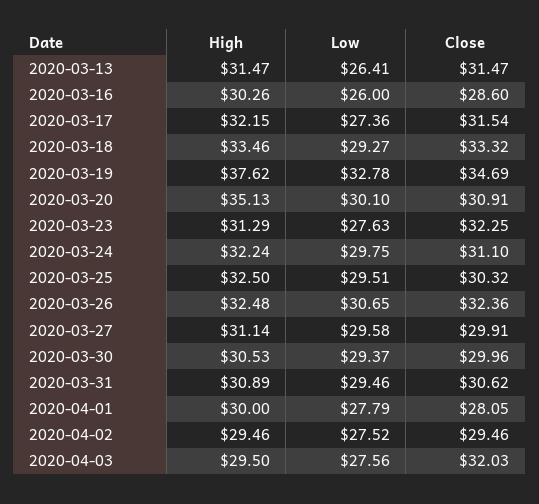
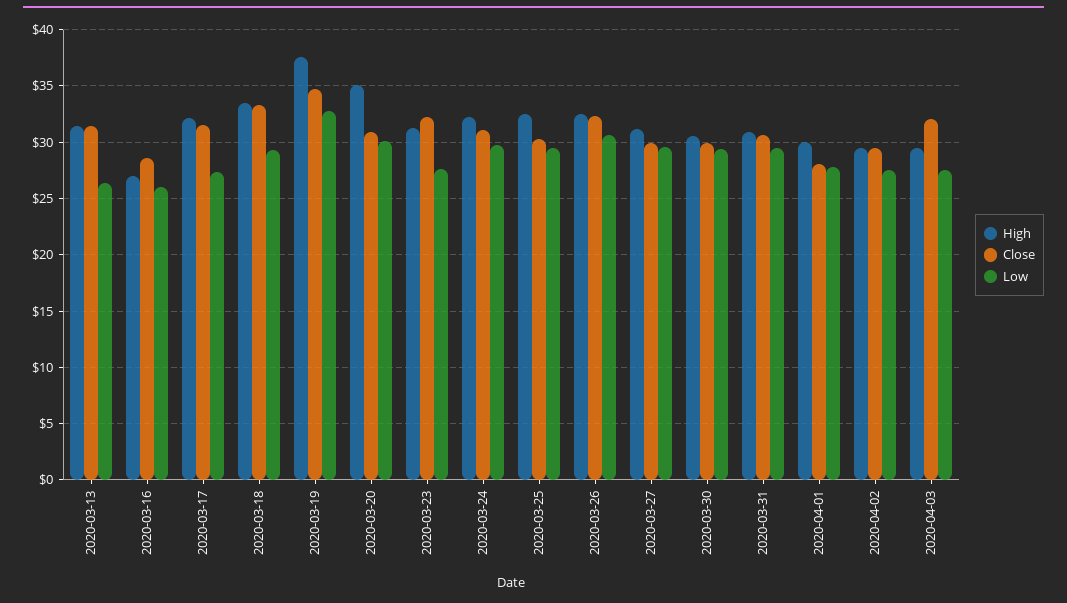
High, 2020-03-16: 30.26 -> 27

